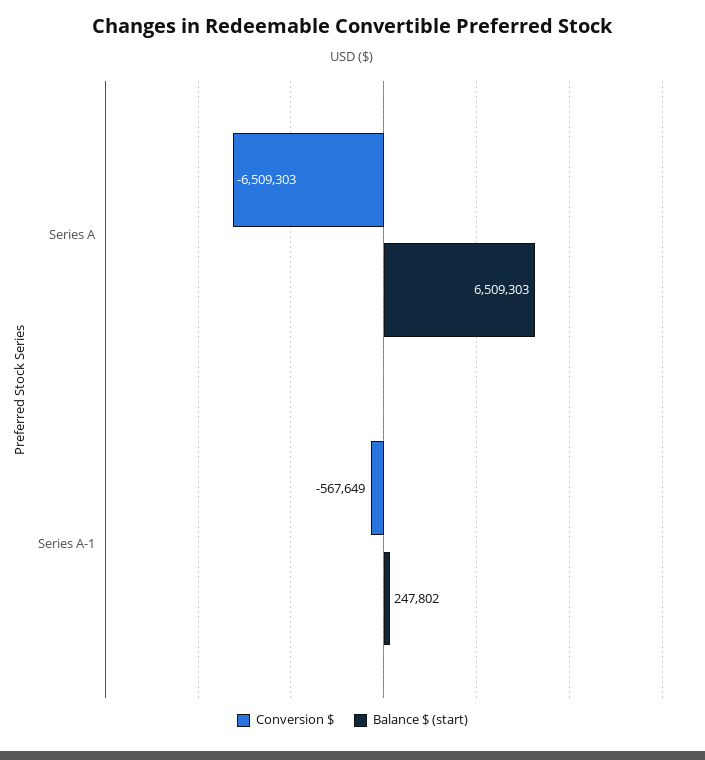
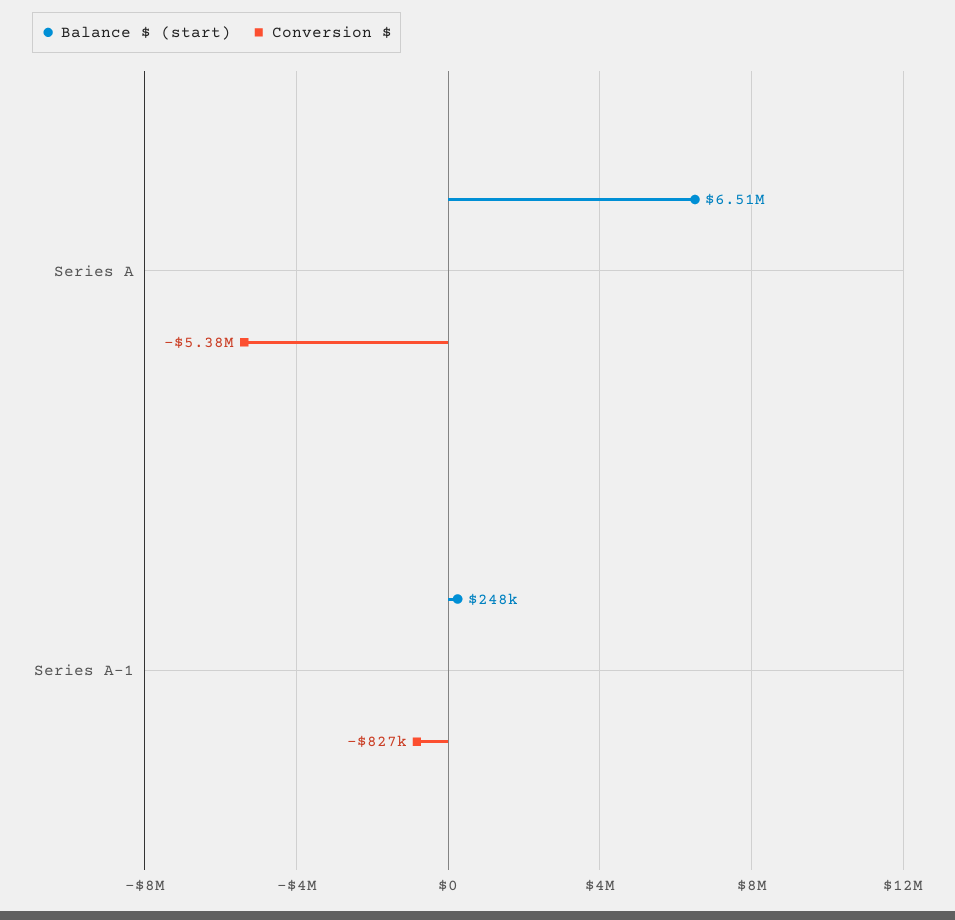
Conversion $, Series A: -6509303 -> -5380000
Conversion $, Series A-1: -567649 -> -827000

